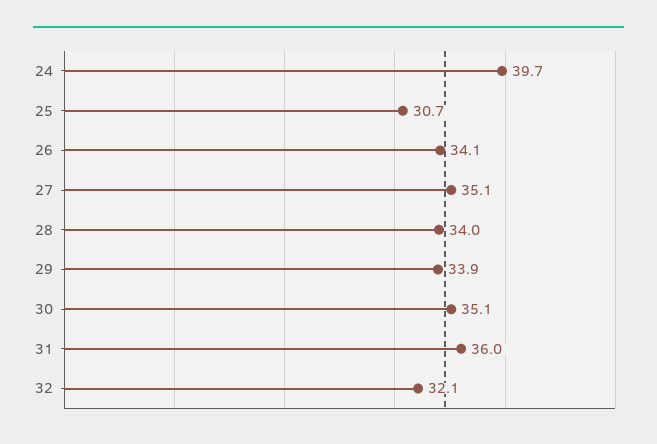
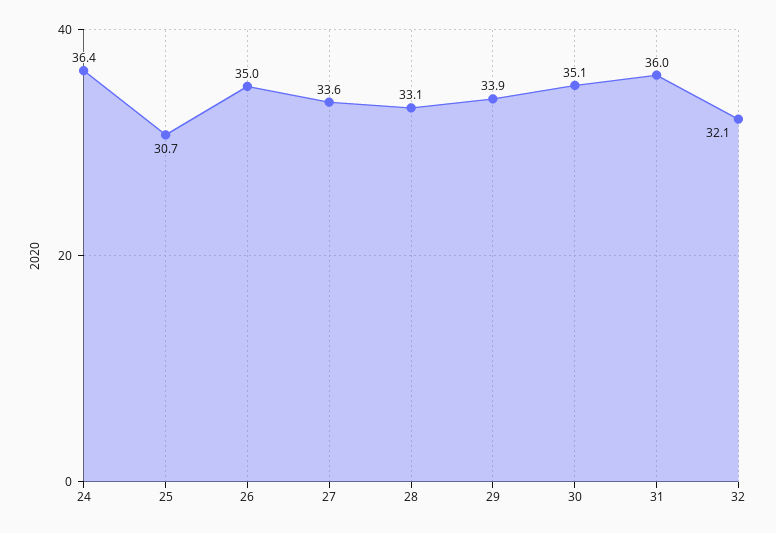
24: 39.7 -> 36.4
26: 34.1 -> 35
27: 35.1 -> 33.6
28: 34 -> 33.1

